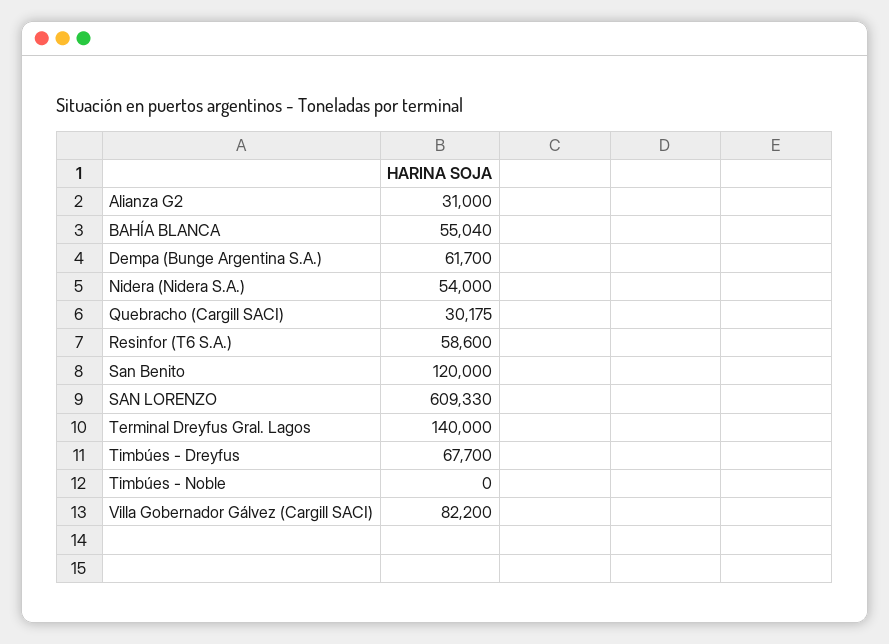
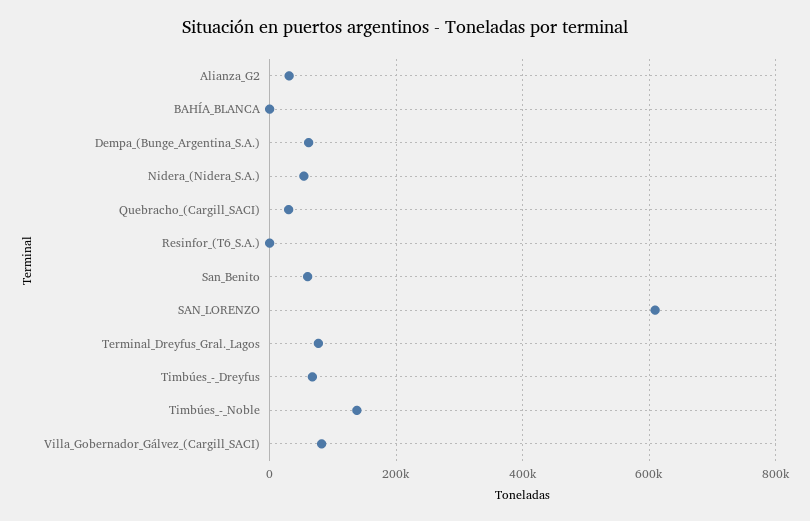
BAHÍA BLANCA: 55040 -> 0
Resinfor (T6 S.A.): 58600 -> 0
San Benito: 120000 -> 60000
Terminal Dreyfus Gral. Lagos: 140000 -> 80000
Timbúes - Noble: 0 -> 140000

